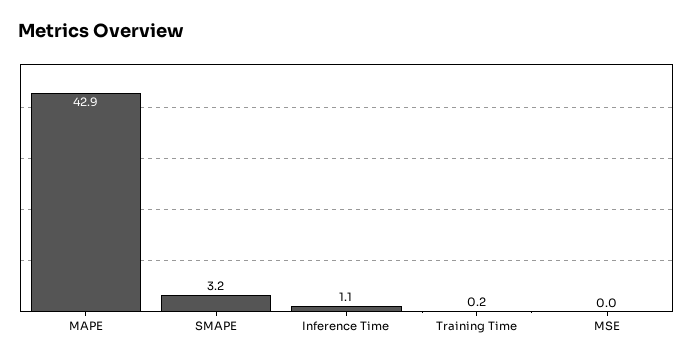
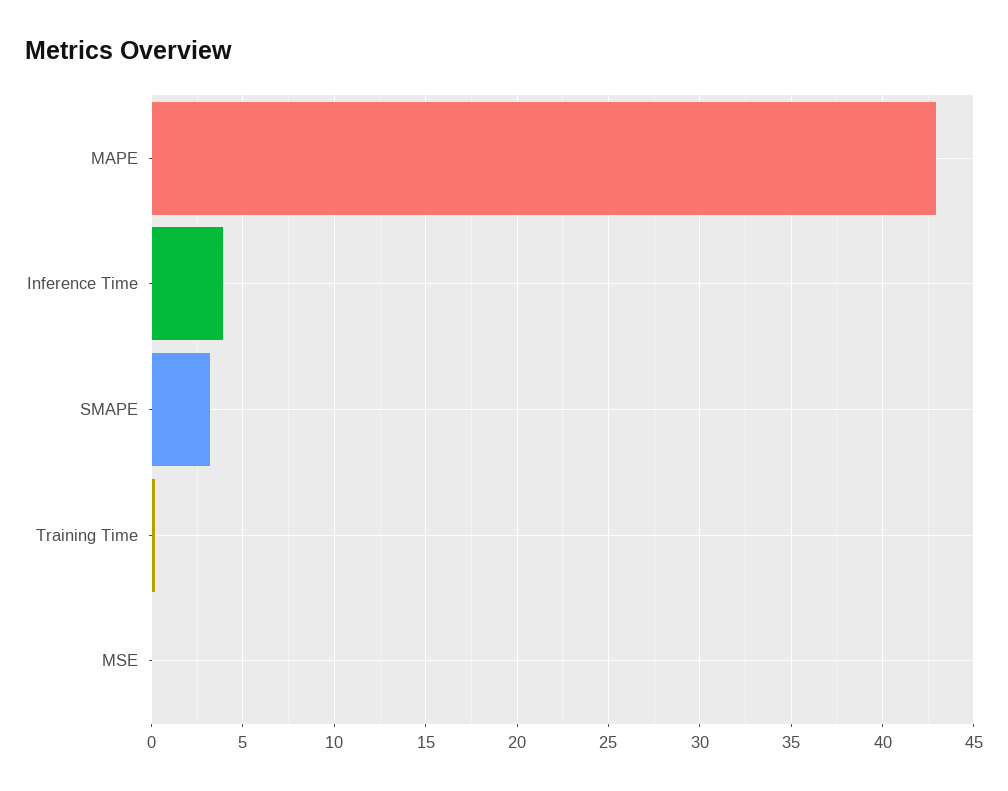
Inference Time: 1.1 -> 4

